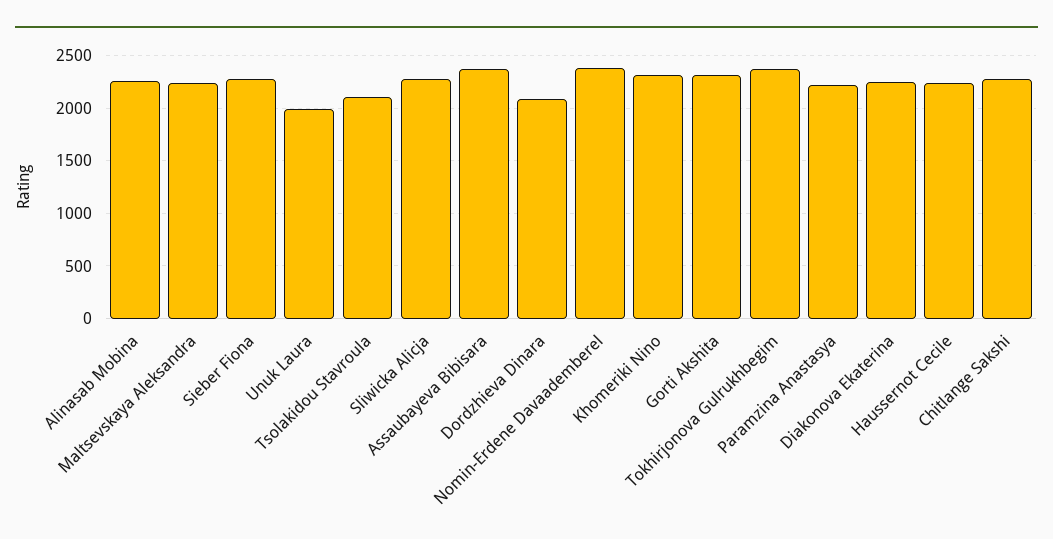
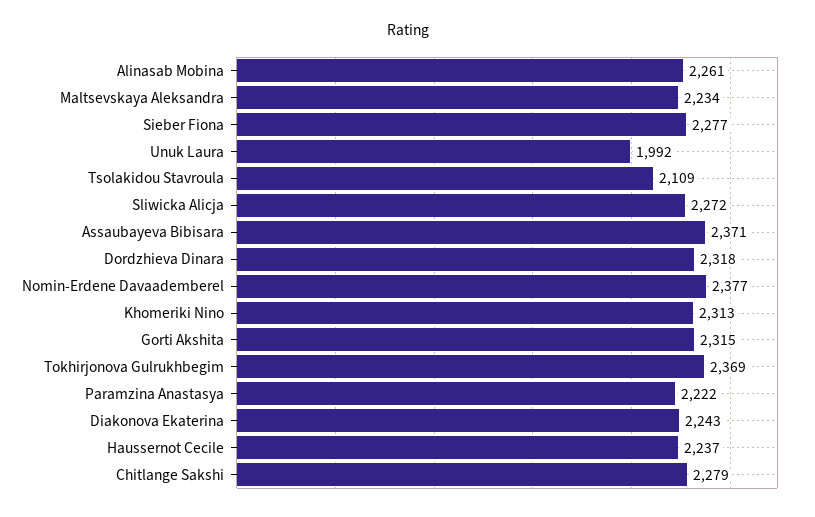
Dordzhieva Dinara: 2100 -> 2318

